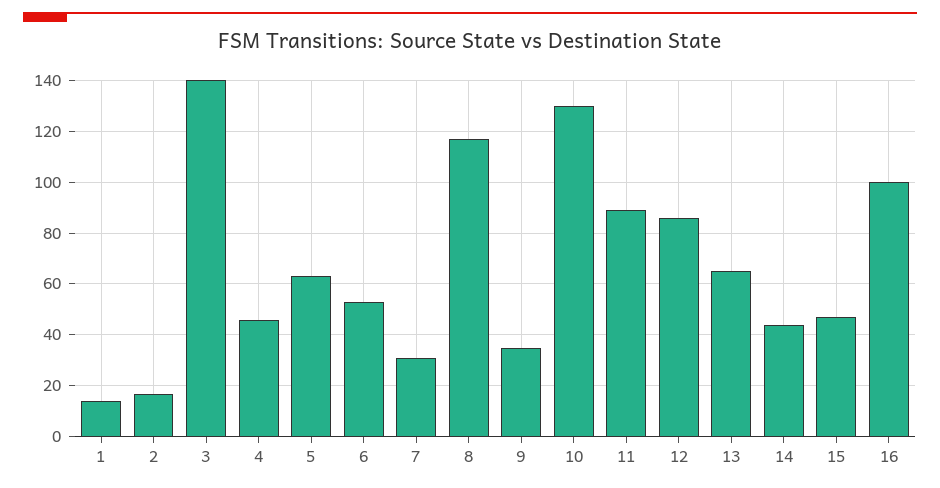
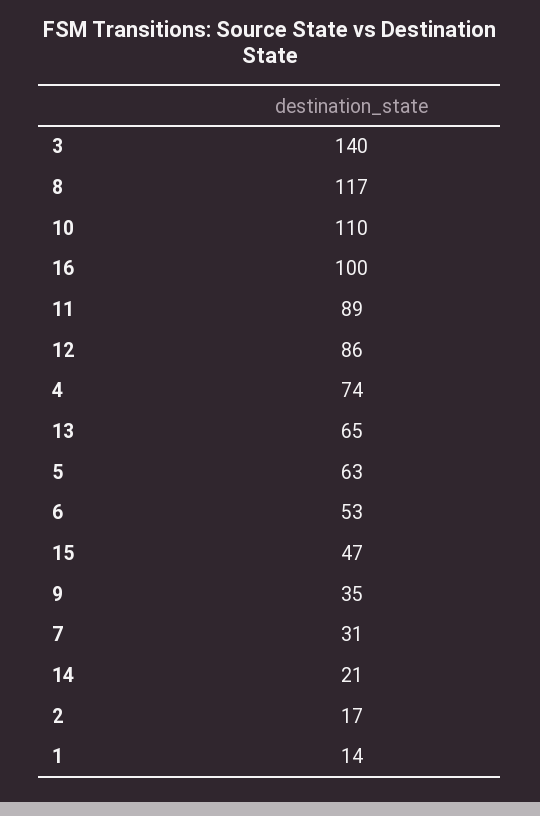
4: 45 -> 74
10: 130 -> 110
14: 45 -> 21

